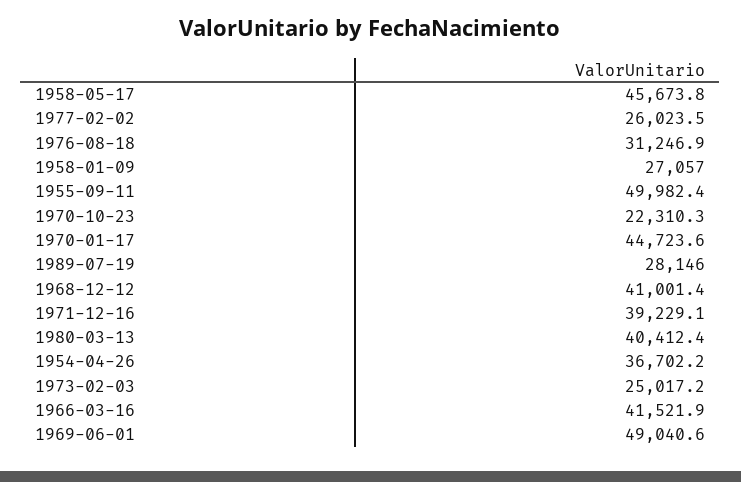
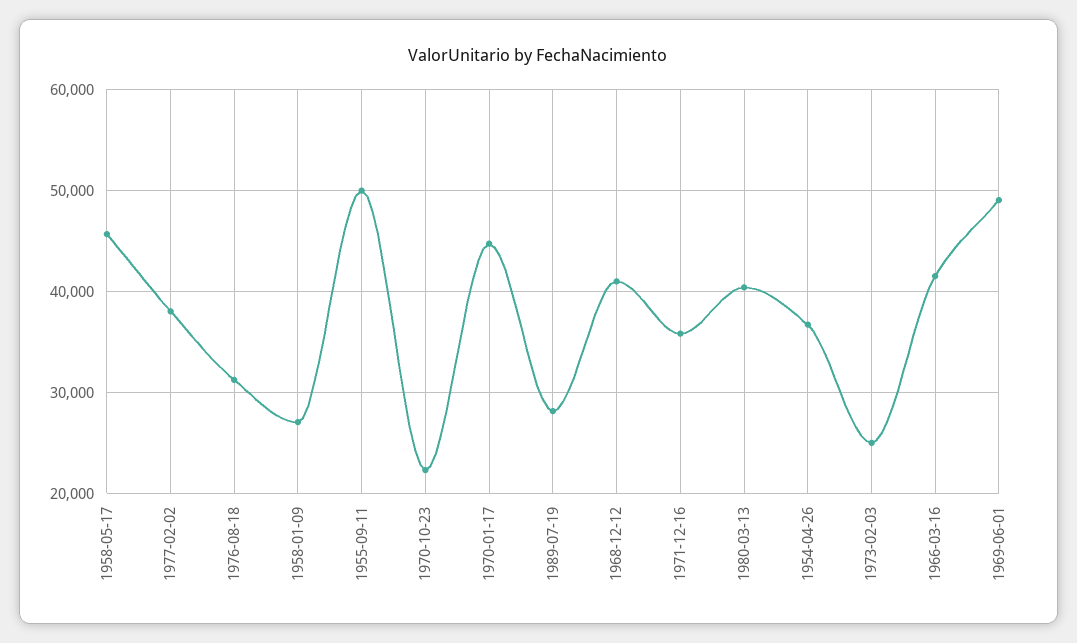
1977-02-02: 26023.5 -> 38000
1971-12-16: 39229.1 -> 36000

